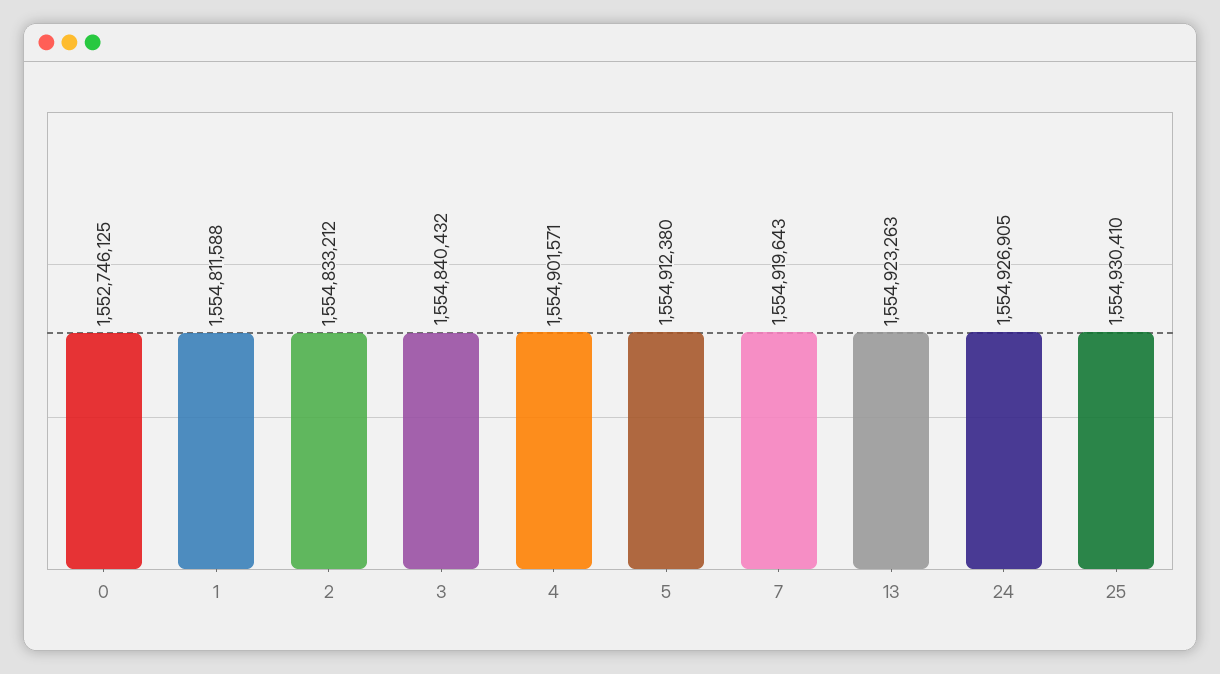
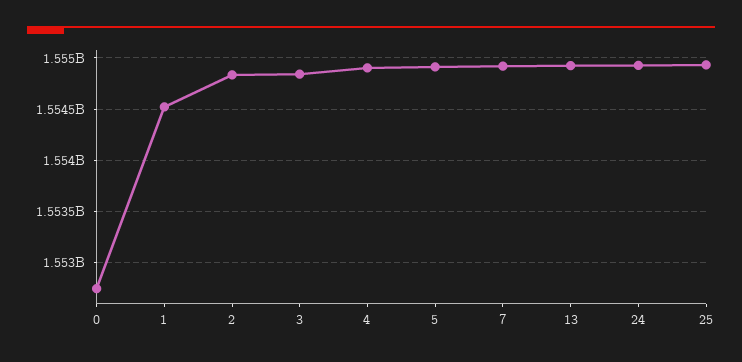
1: 1554811588 -> 1554500000

